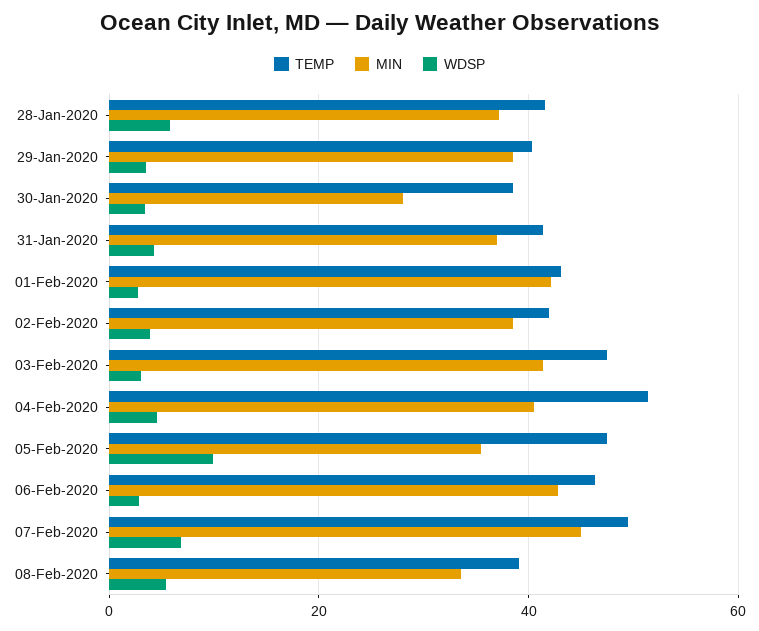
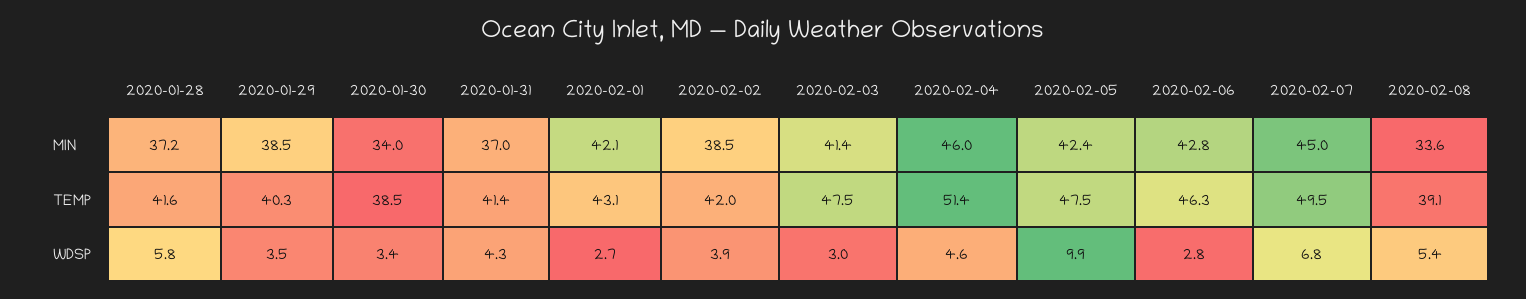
MIN, 30-Jan-2020: 28 -> 34
MIN, 04-Feb-2020: 40 -> 46
MIN, 05-Feb-2020: 36 -> 42.4

